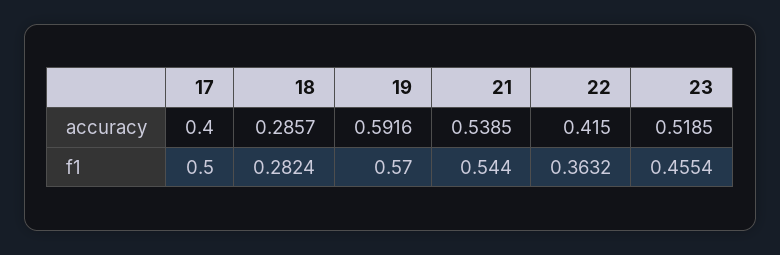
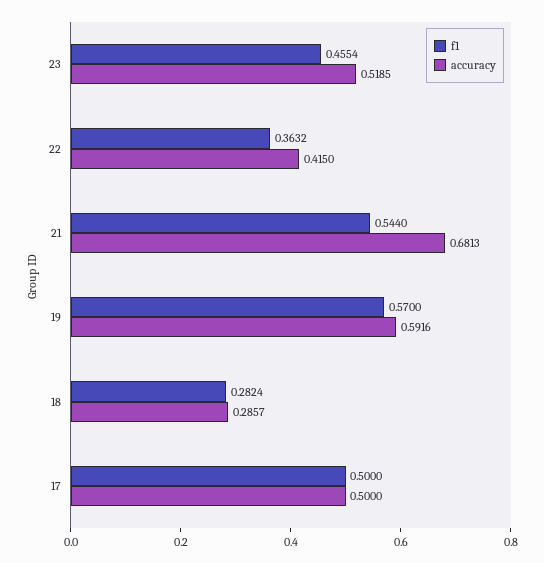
accuracy, 17: 0.4 -> 0.5
accuracy, 21: 0.5385 -> 0.6813

